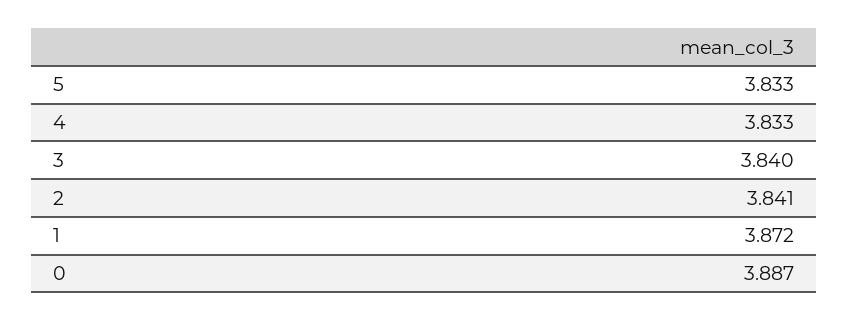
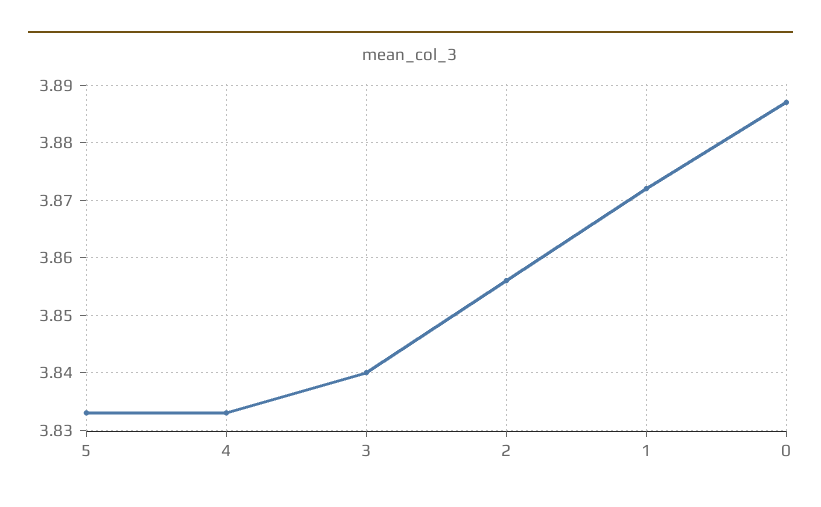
2: 3.841 -> 3.855

